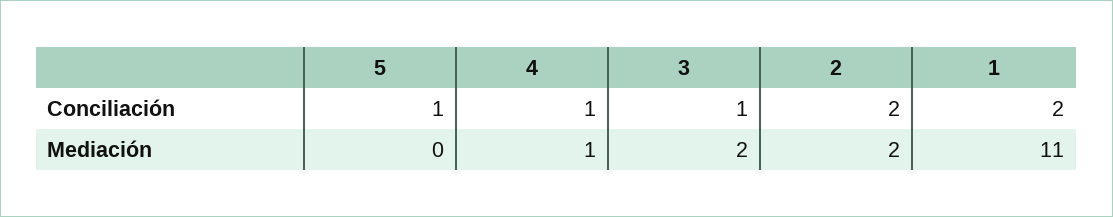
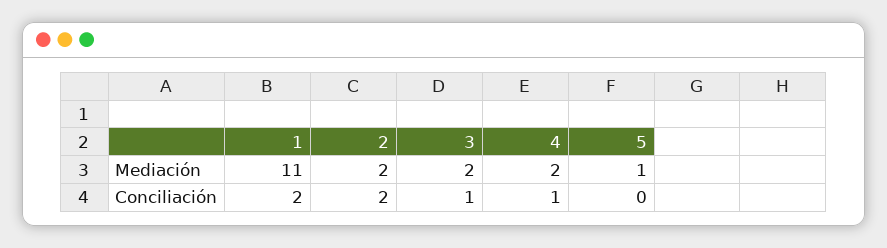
5, Conciliación: 1 -> 0
5, Mediación: 0 -> 1
4, Mediación: 1 -> 2

